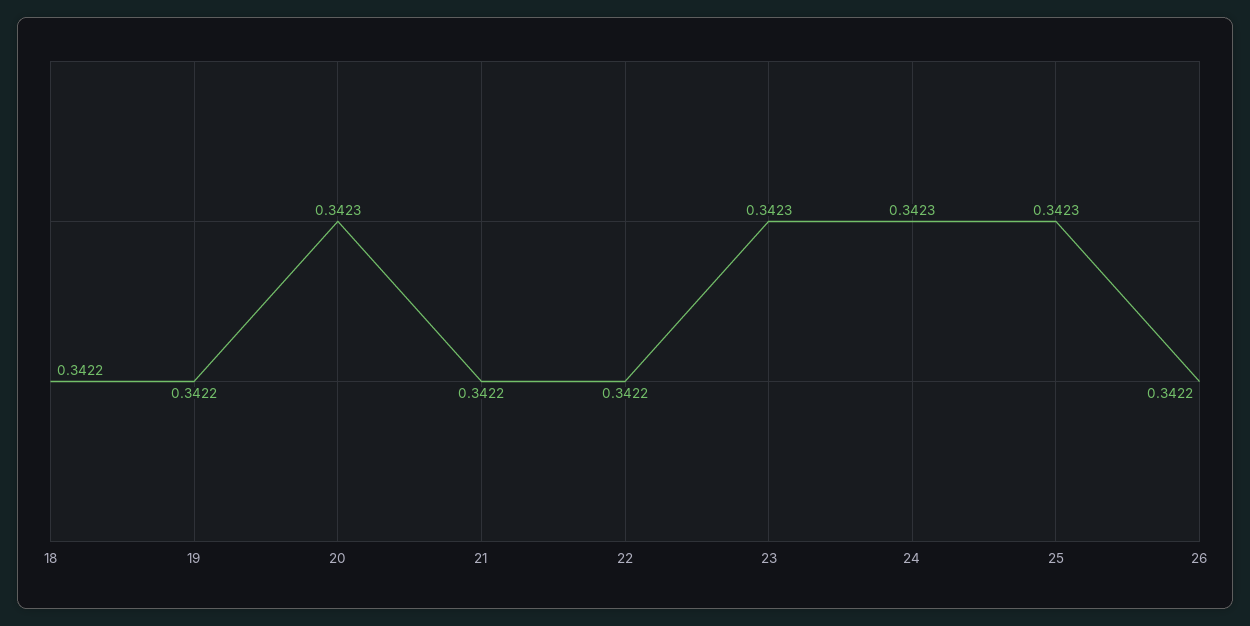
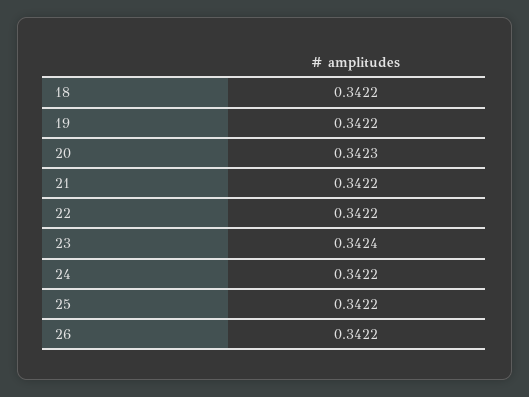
23: 0.3423 -> 0.3424
24: 0.3423 -> 0.3422
25: 0.3423 -> 0.3422

